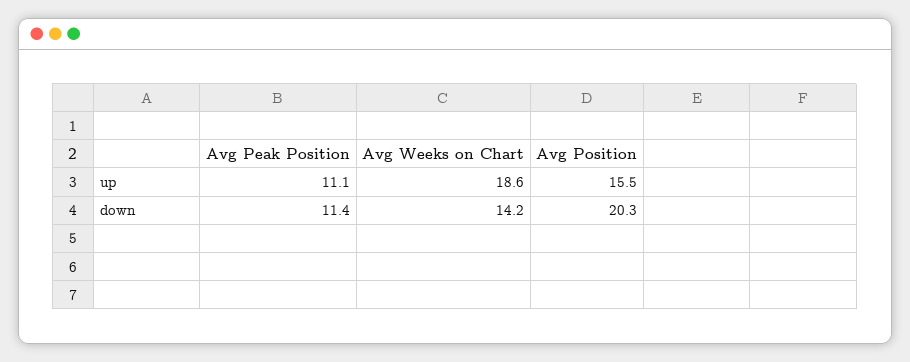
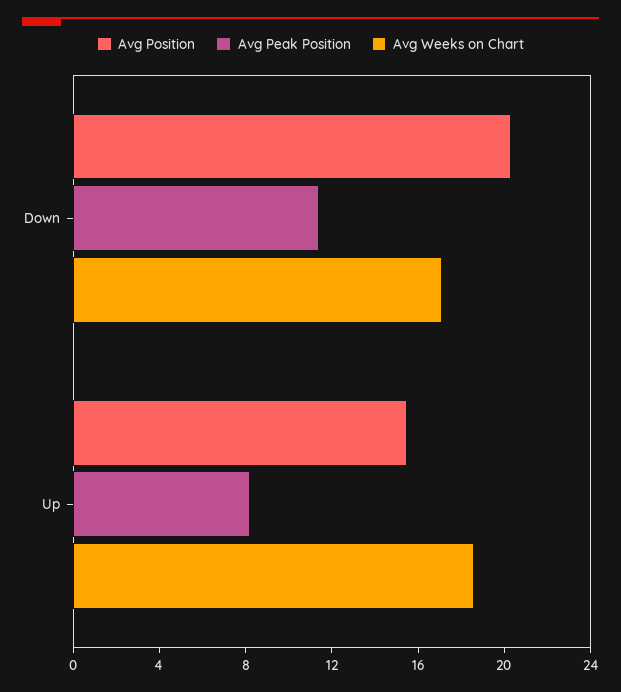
Avg Peak Position, up: 11.1 -> 8
Avg Weeks on Chart, down: 14.2 -> 17

